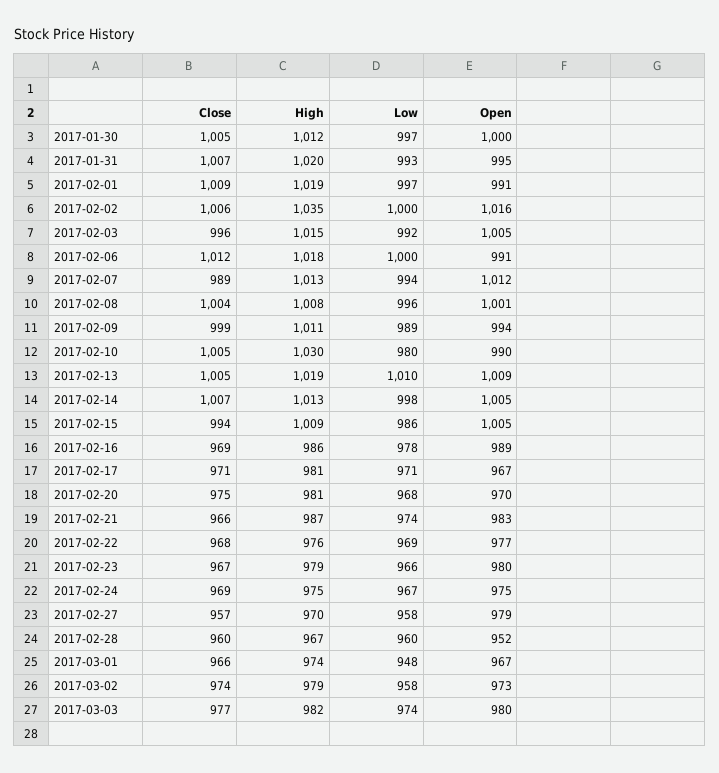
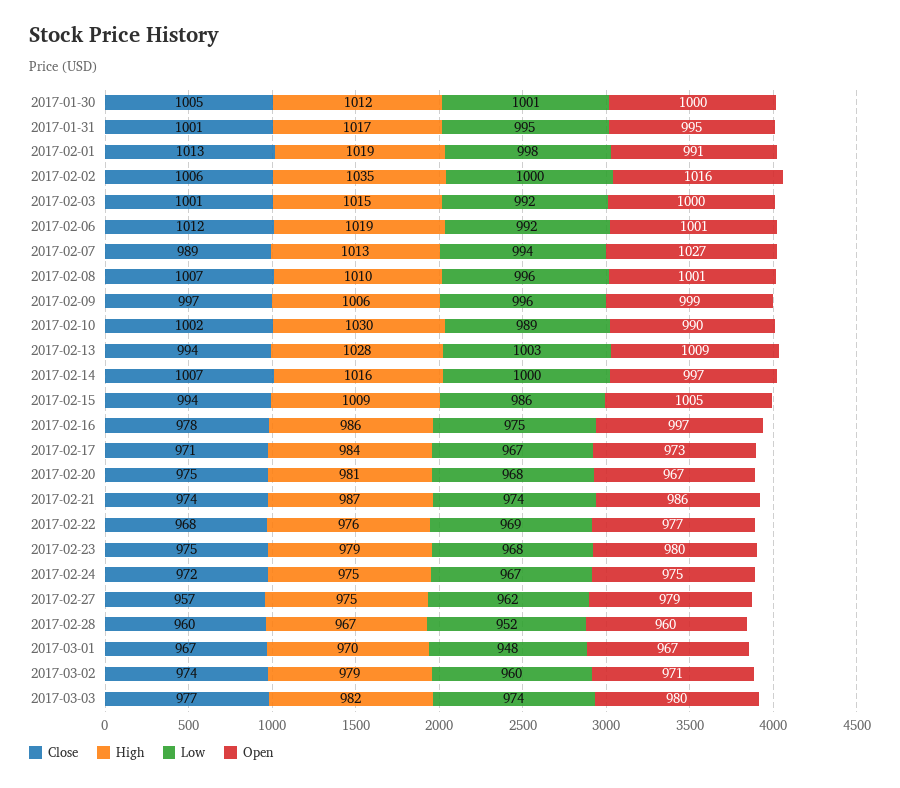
Low, 2017-01-30: 997 -> 1001
Close, 2017-01-31: 1007 -> 1001
High, 2017-01-31: 1020 -> 1017
Low, 2017-01-31: 993 -> 995
Close, 2017-02-01: 1009 -> 1013
Low, 2017-02-01: 997 -> 998
Close, 2017-02-03: 996 -> 1001
Open, 2017-02-03: 1005 -> 1000
High, 2017-02-06: 1018 -> 1019
Low, 2017-02-06: 1000 -> 992
Open, 2017-02-06: 991 -> 1001
Open, 2017-02-07: 1012 -> 1027
Close, 2017-02-08: 1004 -> 1007
High, 2017-02-08: 1008 -> 1010
Close, 2017-02-09: 999 -> 997
High, 2017-02-09: 1011 -> 1006
Low, 2017-02-09: 989 -> 996
Open, 2017-02-09: 994 -> 999
Close, 2017-02-10: 1005 -> 1002
Low, 2017-02-10: 980 -> 989
Close, 2017-02-13: 1005 -> 994
High, 2017-02-13: 1019 -> 1028
Low, 2017-02-13: 1010 -> 1003
High, 2017-02-14: 1013 -> 1016
Low, 2017-02-14: 998 -> 1000
Open, 2017-02-14: 1005 -> 997
Close, 2017-02-16: 969 -> 978
Low, 2017-02-16: 978 -> 975
Open, 2017-02-16: 989 -> 997
High, 2017-02-17: 981 -> 984
Low, 2017-02-17: 971 -> 967
Open, 2017-02-17: 967 -> 973
Open, 2017-02-20: 970 -> 967
Close, 2017-02-21: 966 -> 974
Open, 2017-02-21: 983 -> 986
Close, 2017-02-23: 967 -> 975
Low, 2017-02-23: 966 -> 968
Close, 2017-02-24: 969 -> 972
High, 2017-02-27: 970 -> 975
Low, 2017-02-27: 958 -> 962
Low, 2017-02-28: 960 -> 952
Open, 2017-02-28: 952 -> 960
Close, 2017-03-01: 966 -> 967
High, 2017-03-01: 974 -> 970
Low, 2017-03-02: 958 -> 960
Open, 2017-03-02: 973 -> 971

